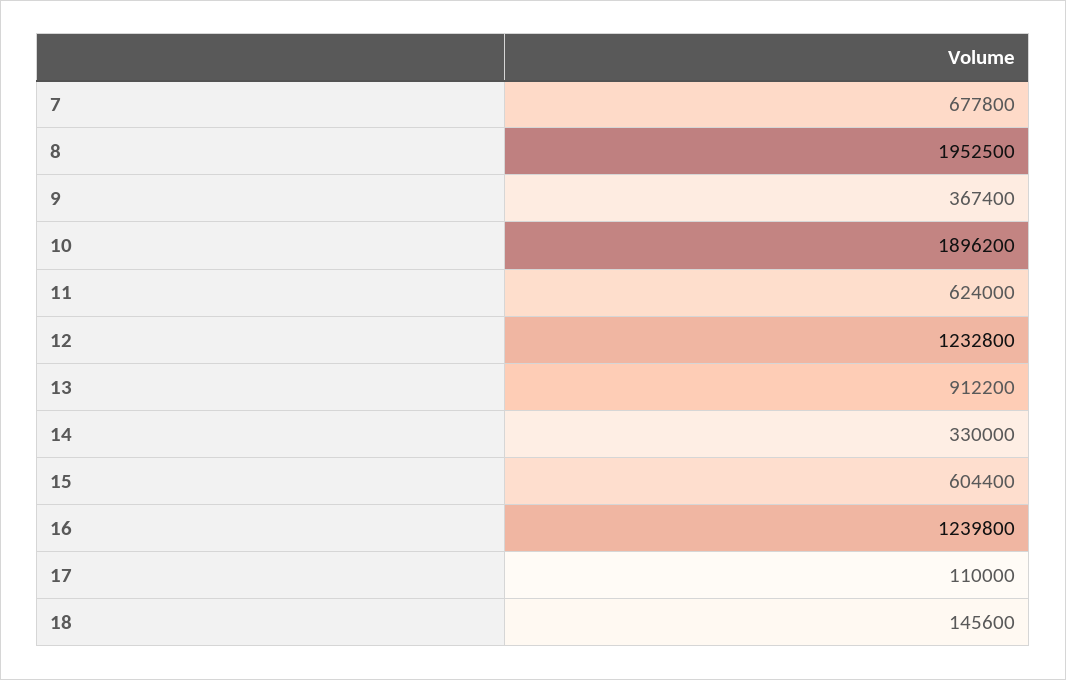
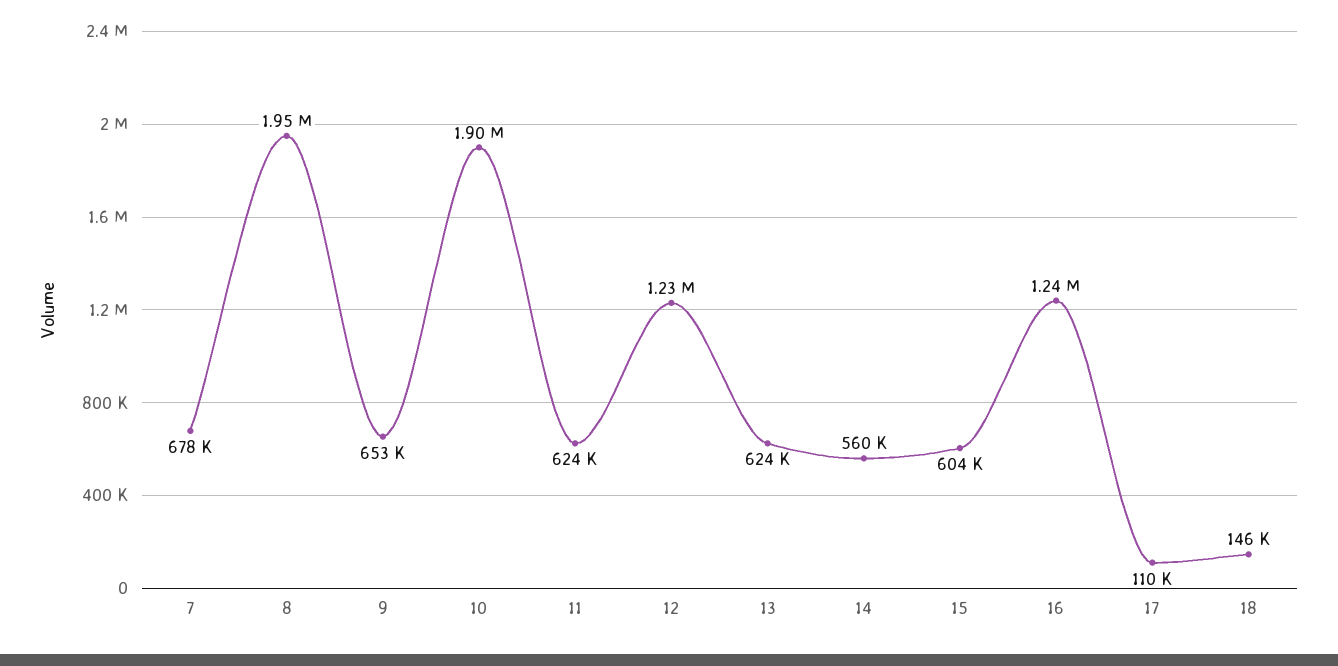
9: 367400 -> 653000
13: 912200 -> 624000
14: 330000 -> 560000

